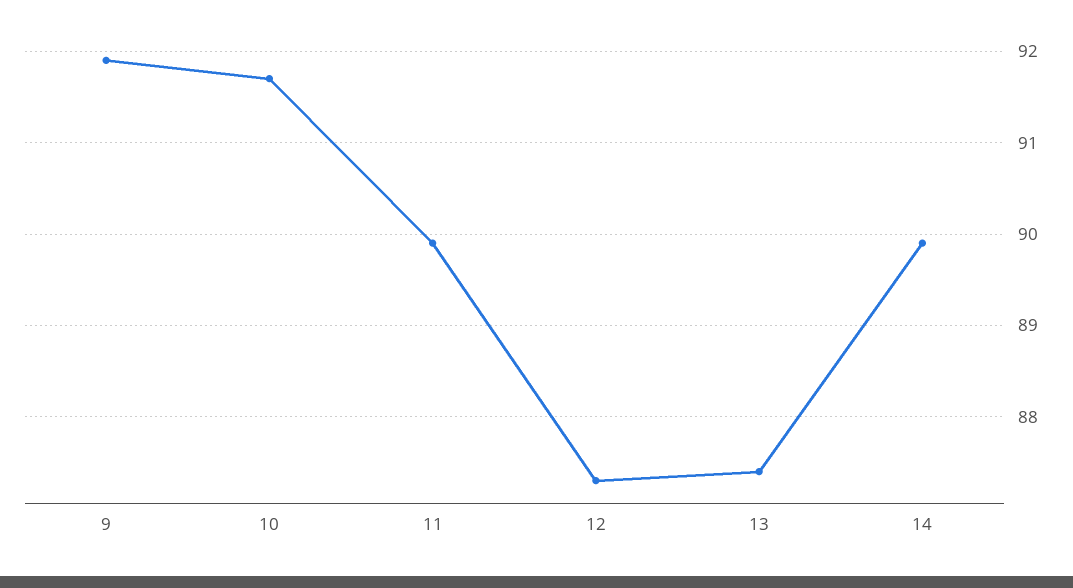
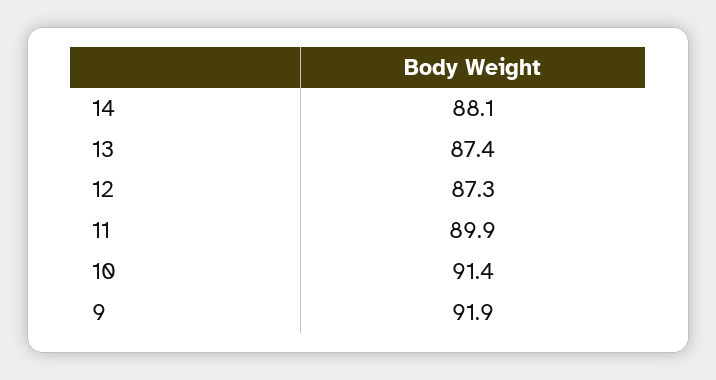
10: 91.7 -> 91.4
14: 89.9 -> 88.1

